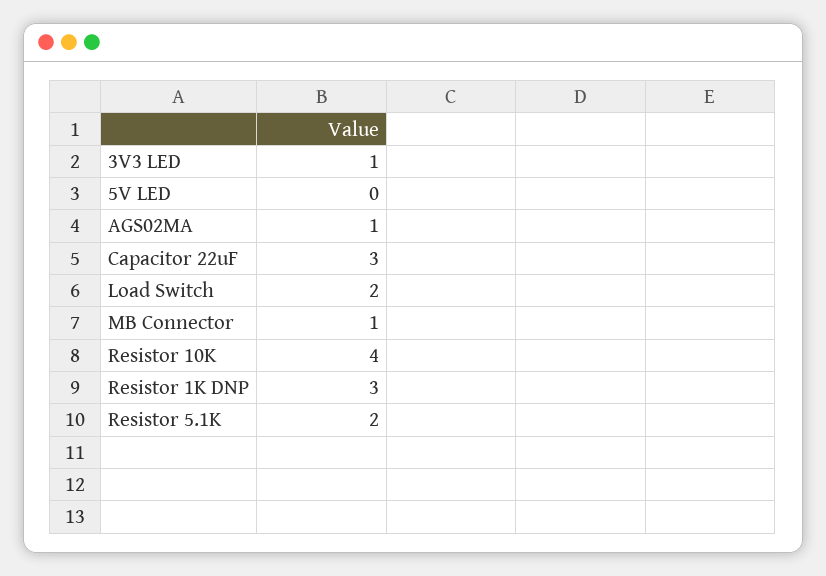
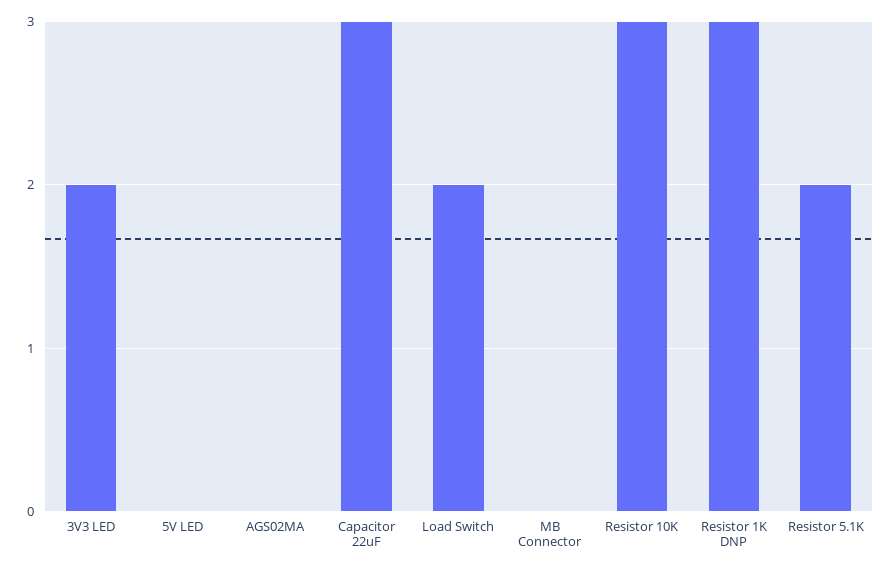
3V3 LED: 1 -> 2
AGS02MA: 1 -> 0
MB Connector: 1 -> 0
Resistor 10K: 4 -> 3

